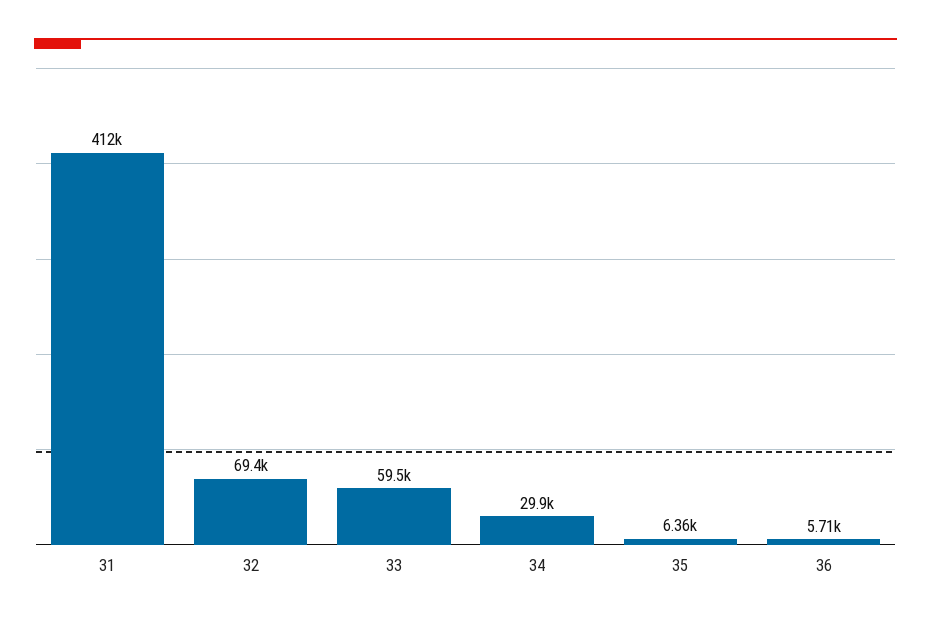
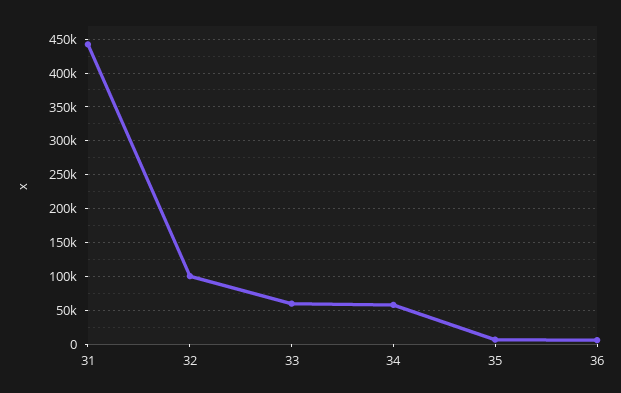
31: 412000 -> 440000
32: 69400 -> 100000
34: 29900 -> 60000

